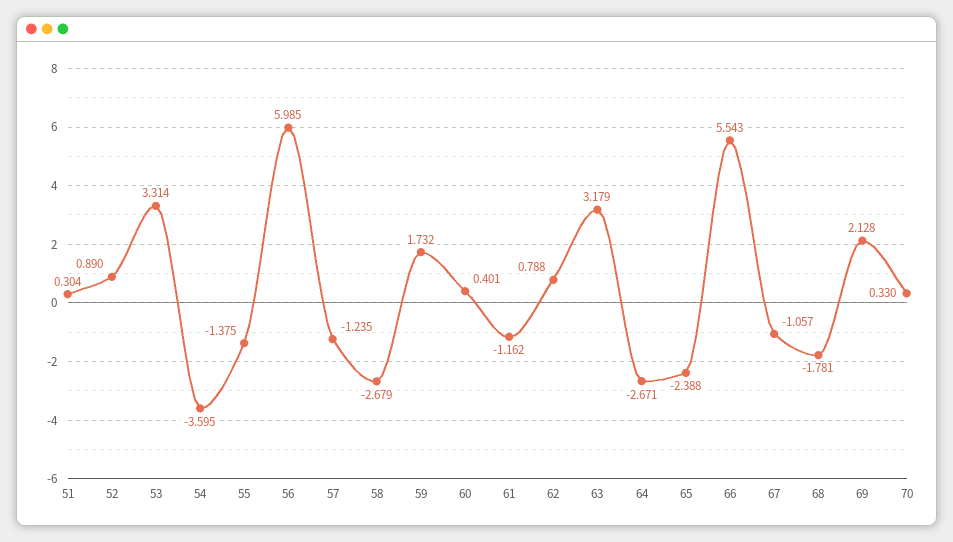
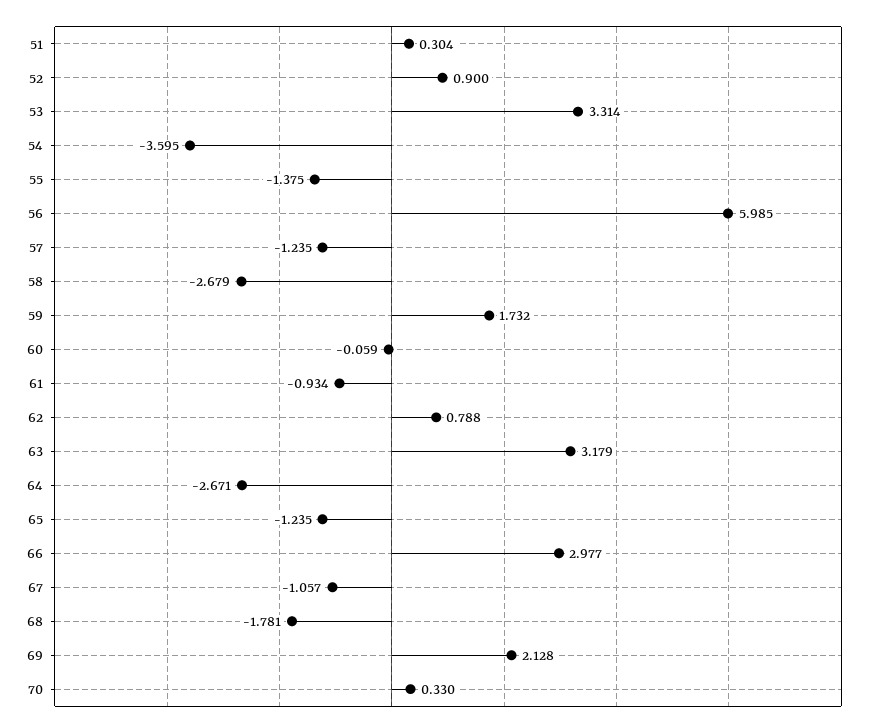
52: 0.89 -> 0.9
60: 0.401 -> -0.059
61: -1.162 -> -0.934
65: -2.388 -> -1.235
66: 5.543 -> 2.977

